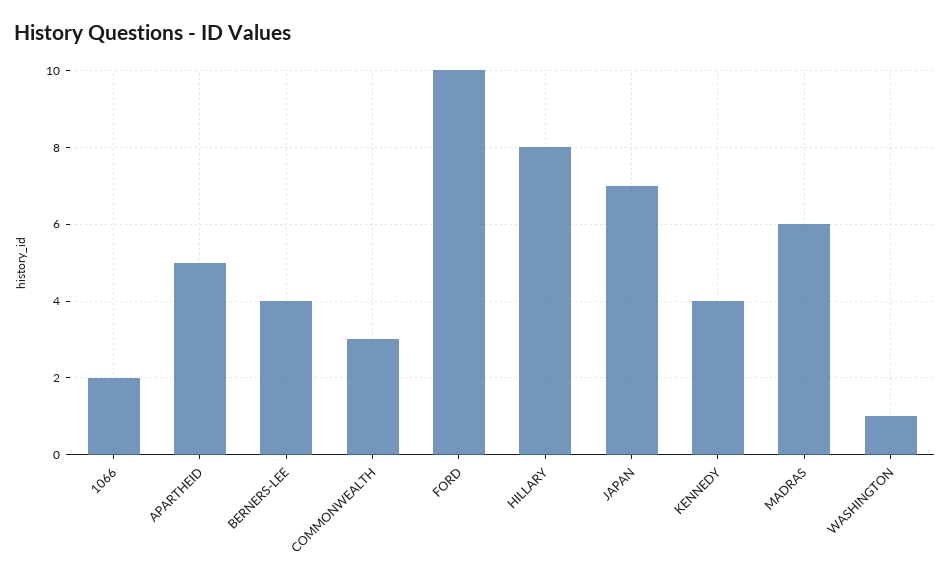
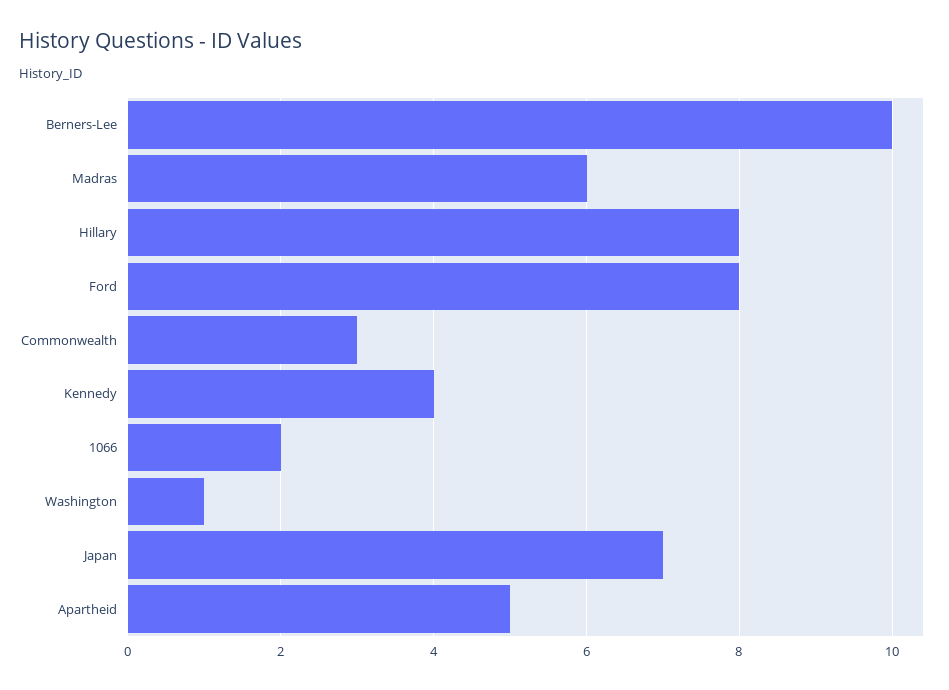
BERNERS-LEE: 4 -> 10
FORD: 10 -> 8

